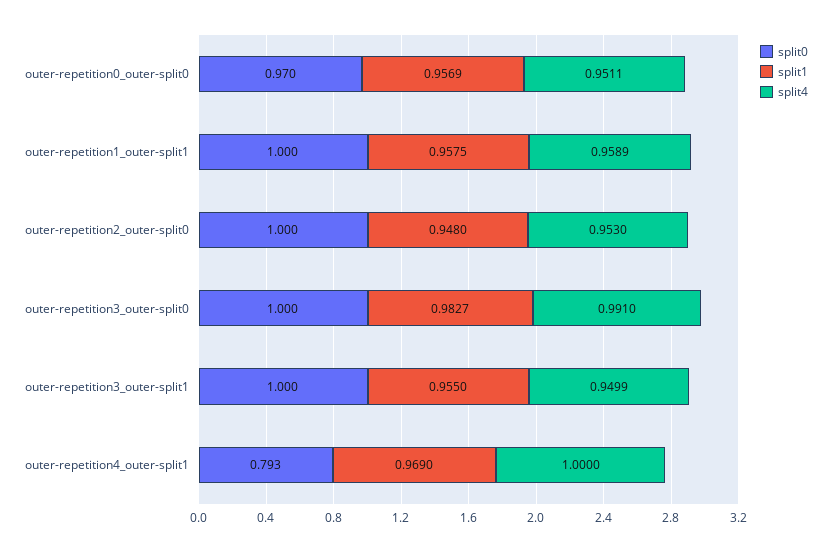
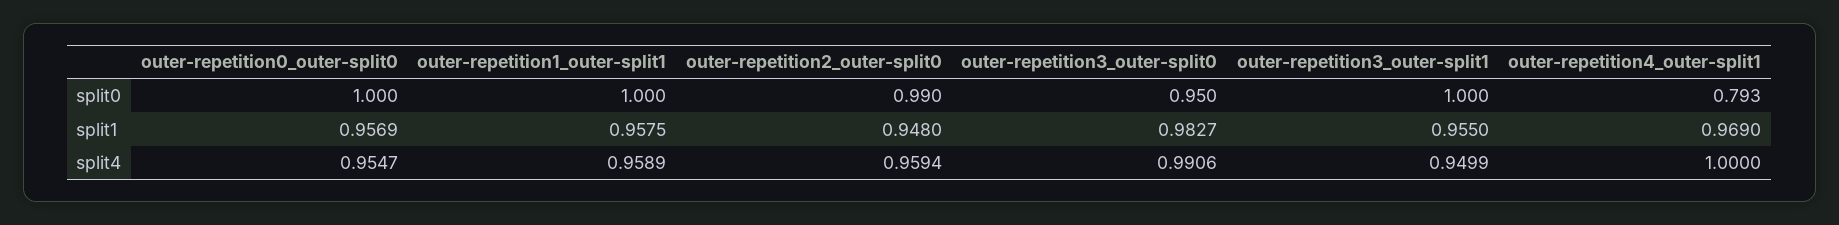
split0, outer-repetition0_outer-split0: 0.97 -> 1
split4, outer-repetition0_outer-split0: 0.9511 -> 0.9547
split0, outer-repetition2_outer-split0: 1 -> 0.99
split4, outer-repetition2_outer-split0: 0.953 -> 0.9594
split0, outer-repetition3_outer-split0: 1 -> 0.95
split4, outer-repetition3_outer-split0: 0.991 -> 0.9906

